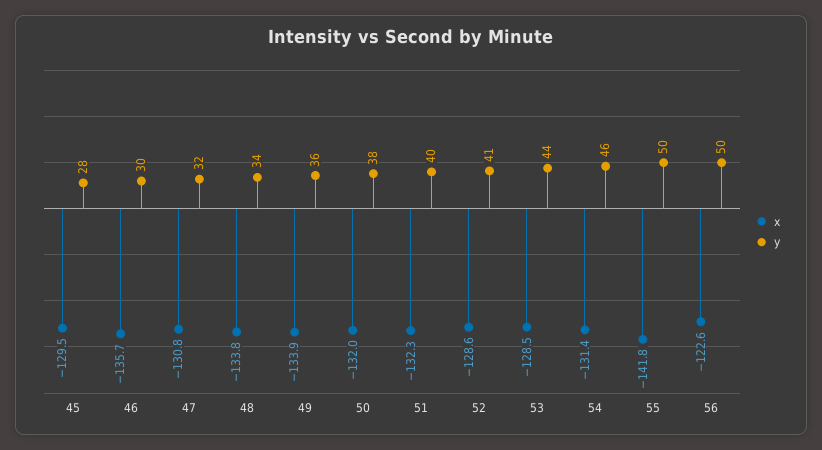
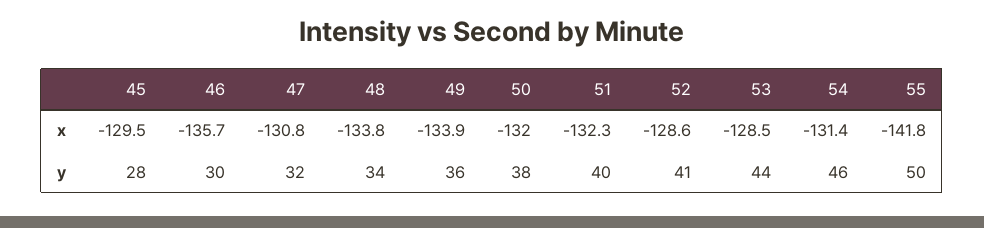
x, 56: -122.6 -> none
y, 56: 50 -> none

